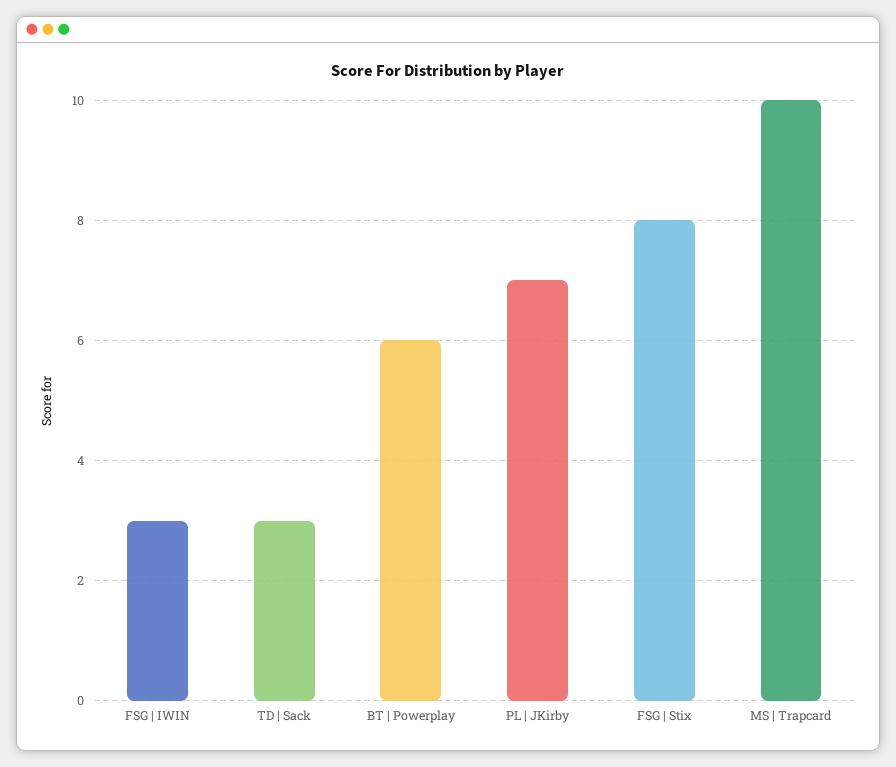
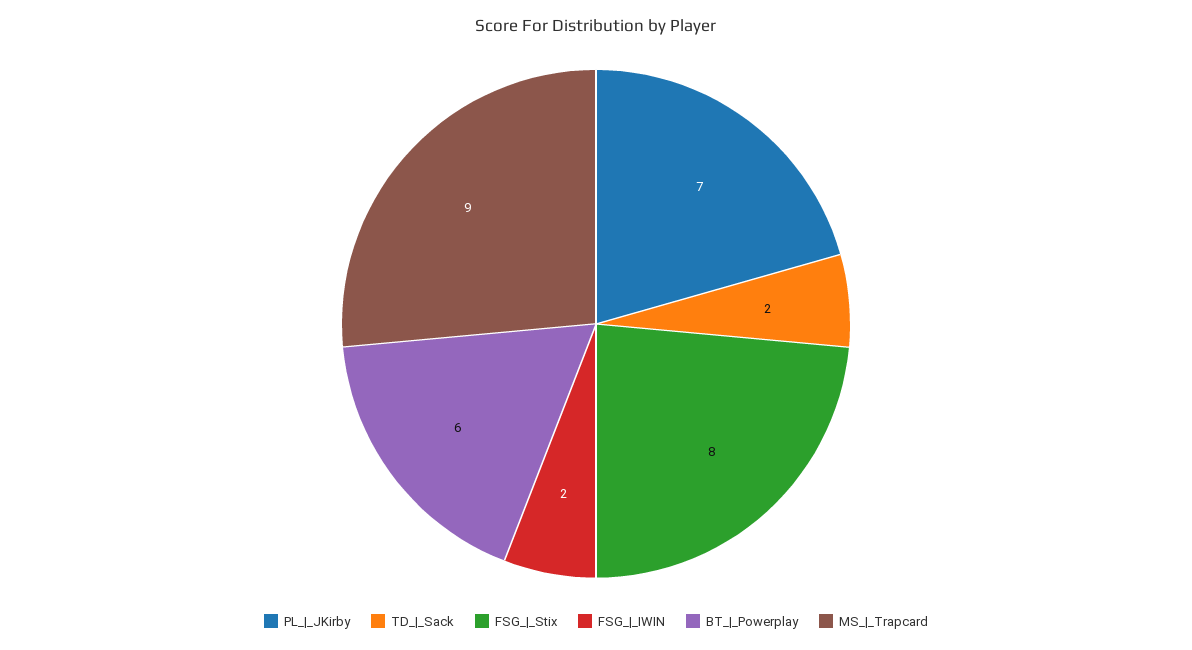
FSG | IWIN: 3 -> 2
TD | Sack: 3 -> 2
MS | Trapcard: 10 -> 9

